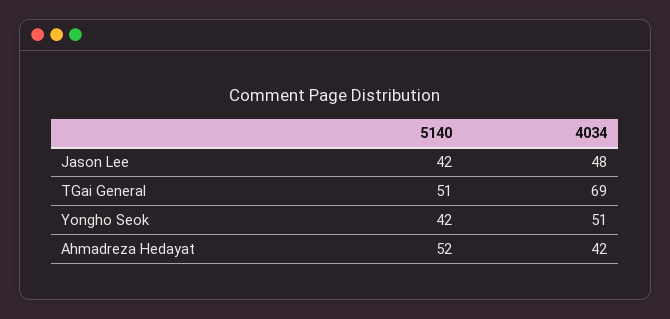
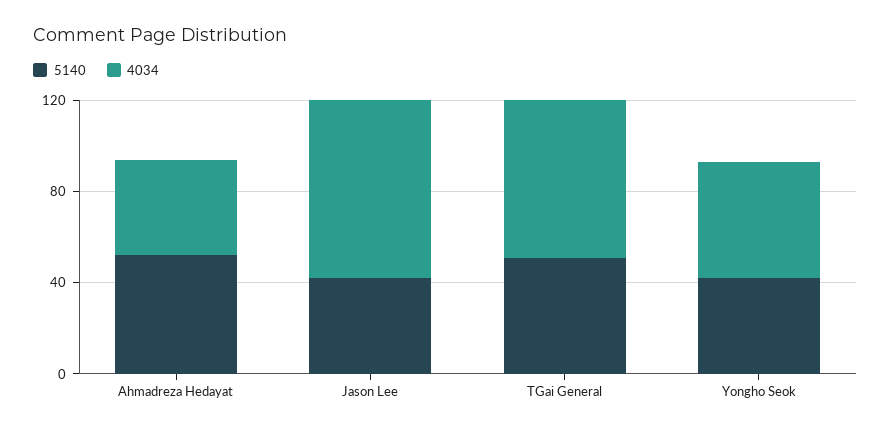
4034, Jason Lee: 48 -> 80

